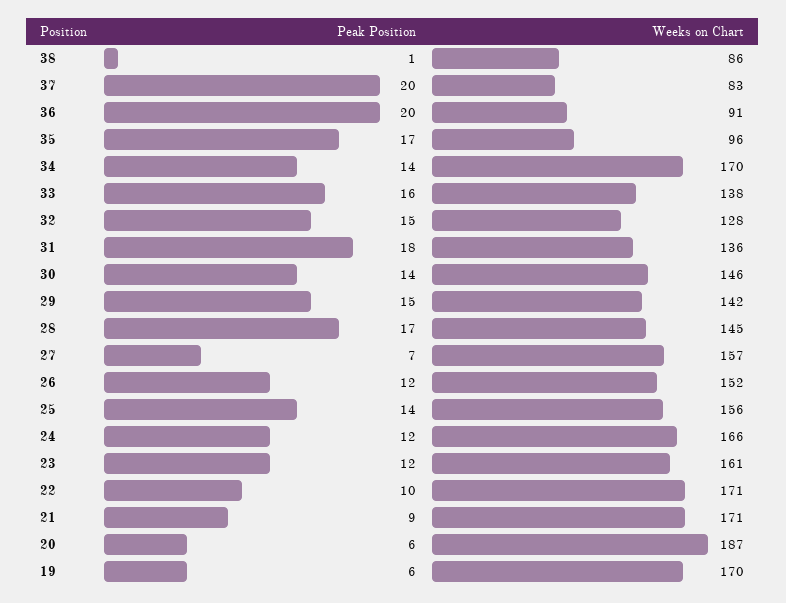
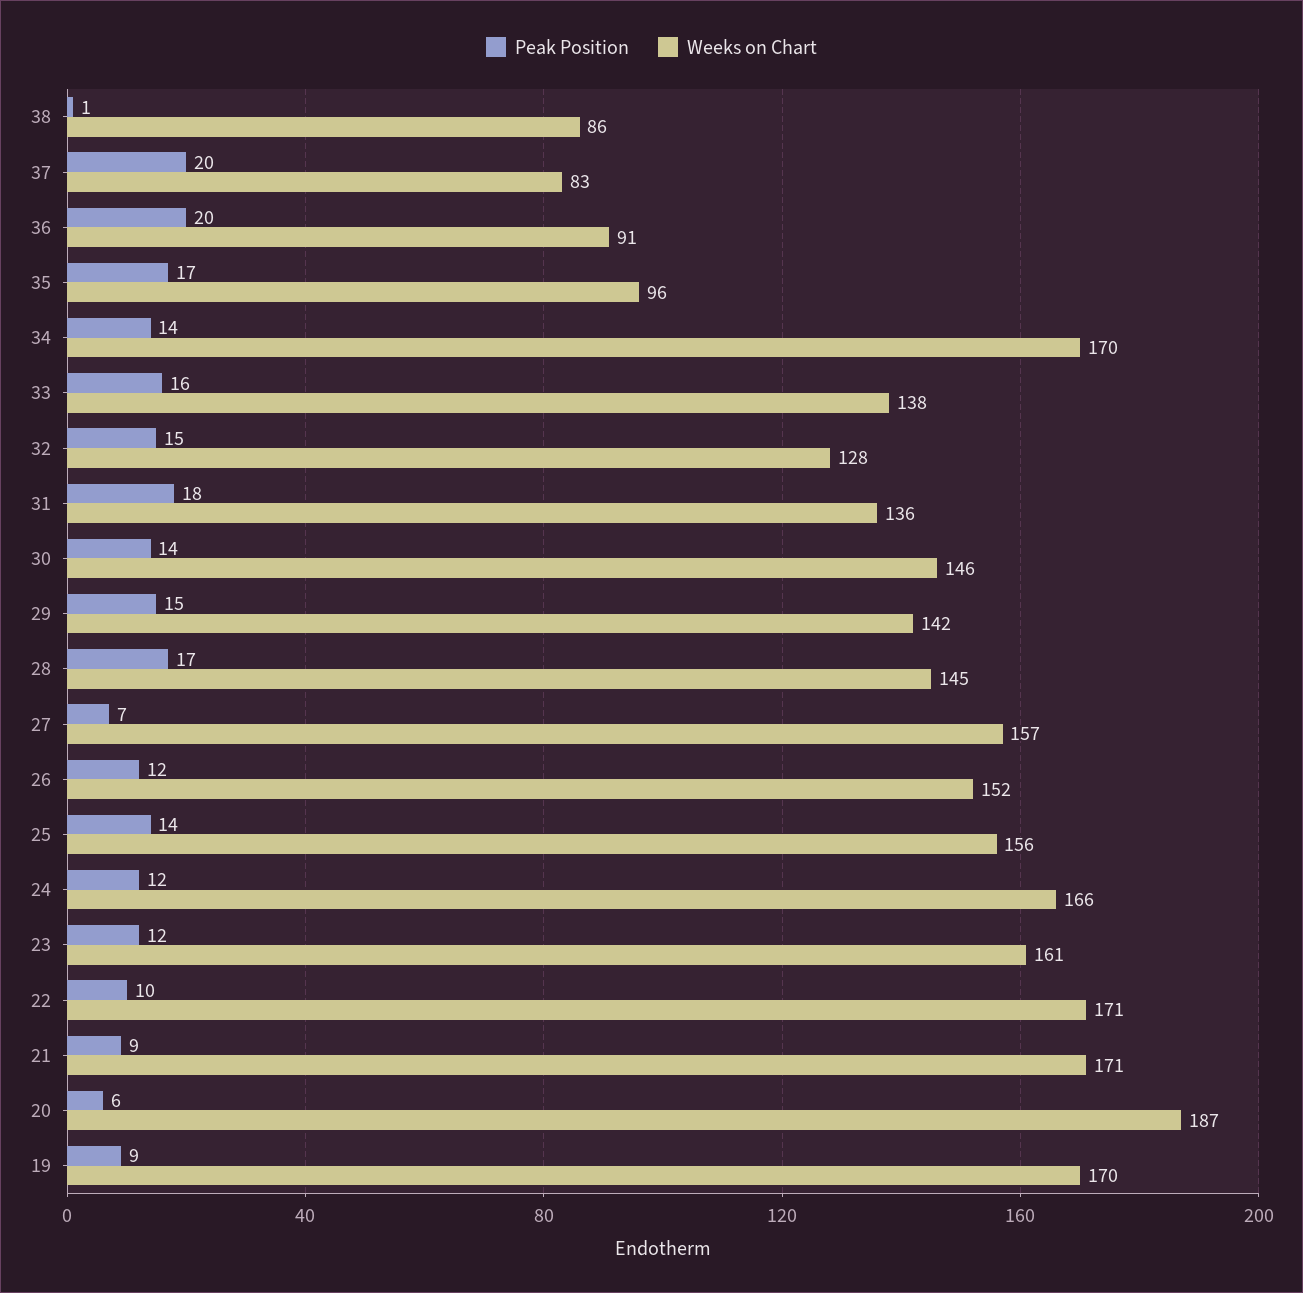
Peak Position, 19: 6 -> 9

